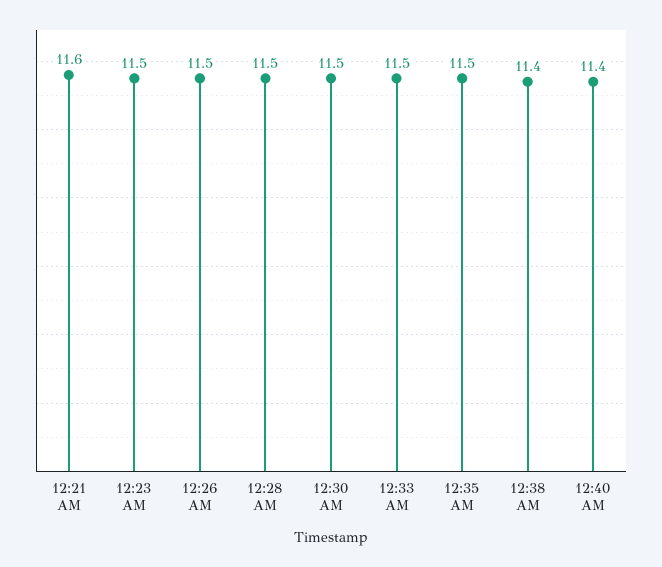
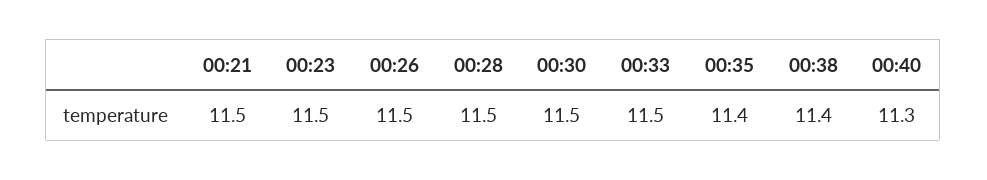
12:21 AM: 11.6 -> 11.5
12:35 AM: 11.5 -> 11.4
12:40 AM: 11.4 -> 11.3

